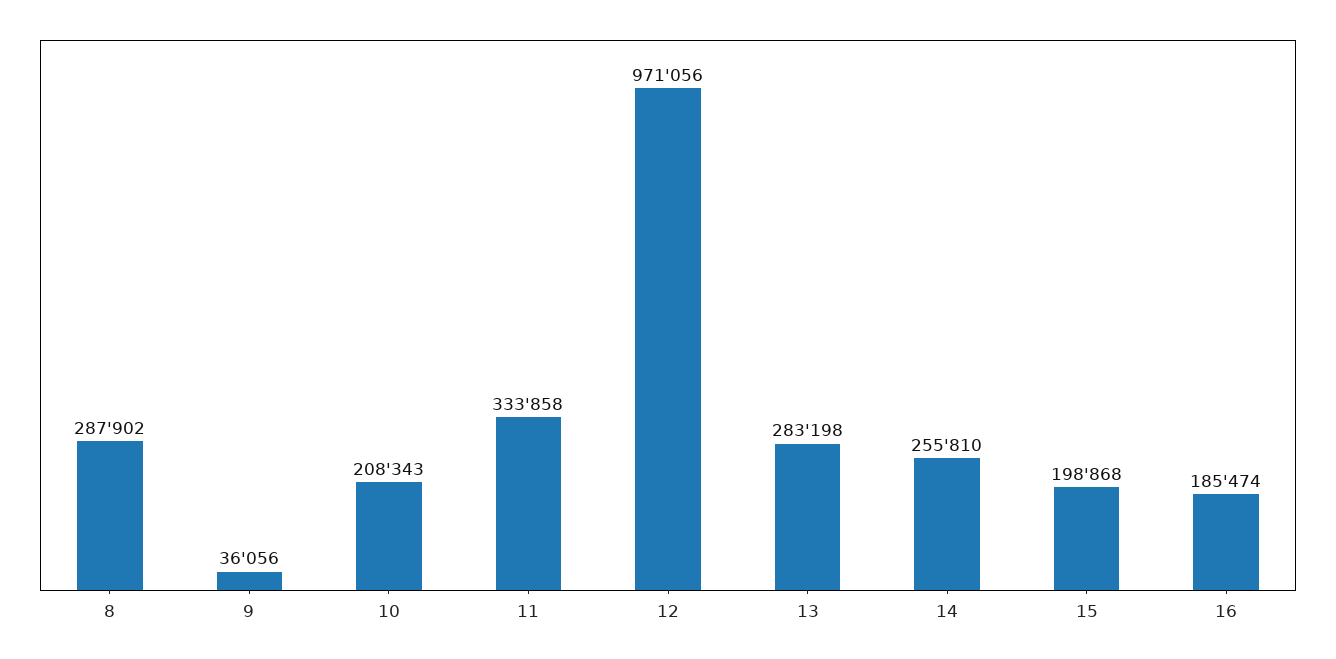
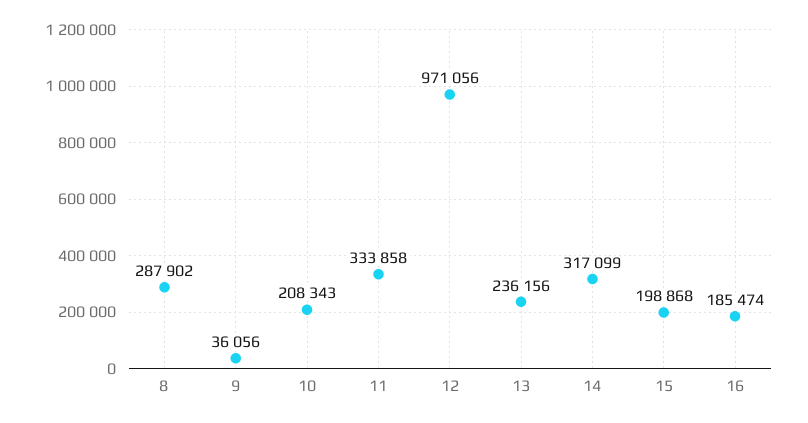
13: 283198 -> 236156
14: 255810 -> 317099

